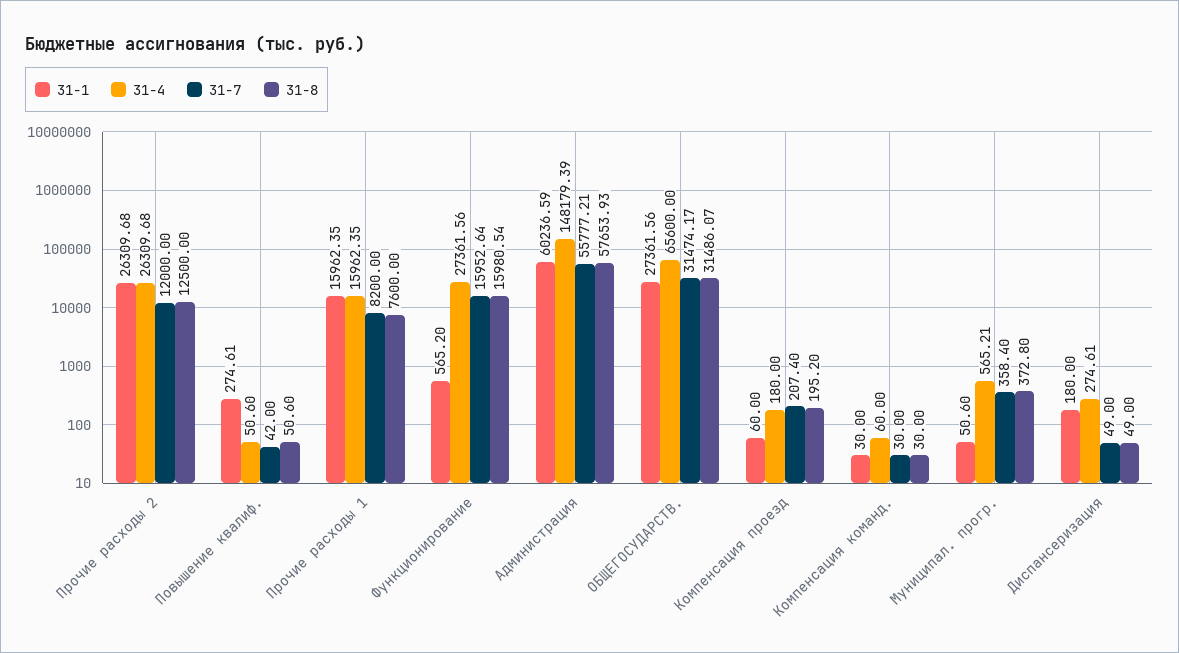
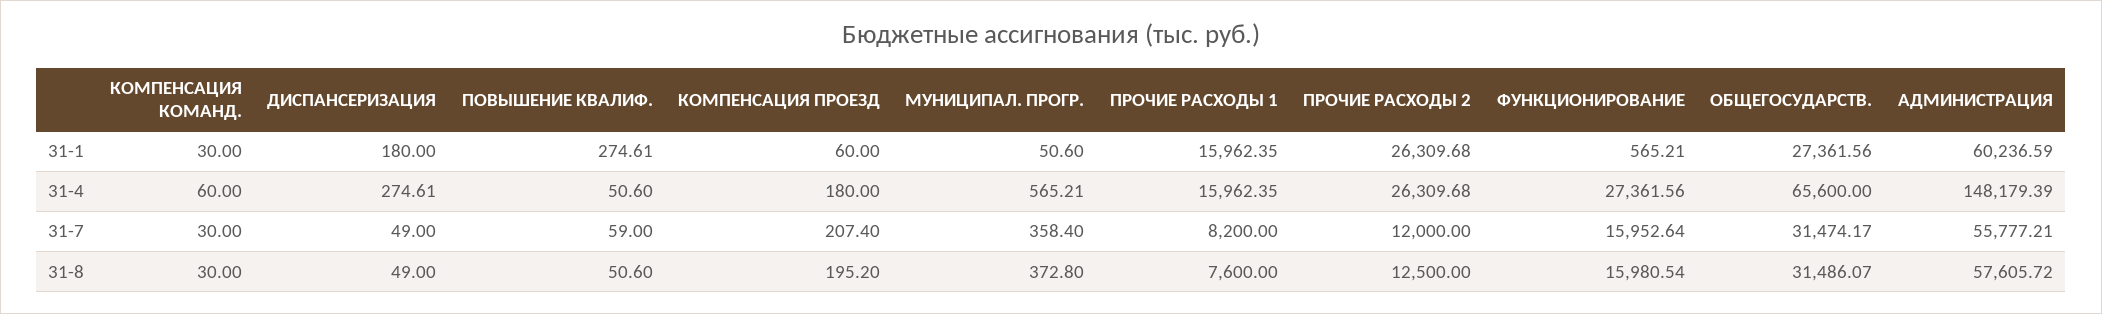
31-7, Повышение квалиф.: 42 -> 59
31-1, Функционирование: 565.2 -> 565.21
31-8, Администрация: 57653.93 -> 57605.72

